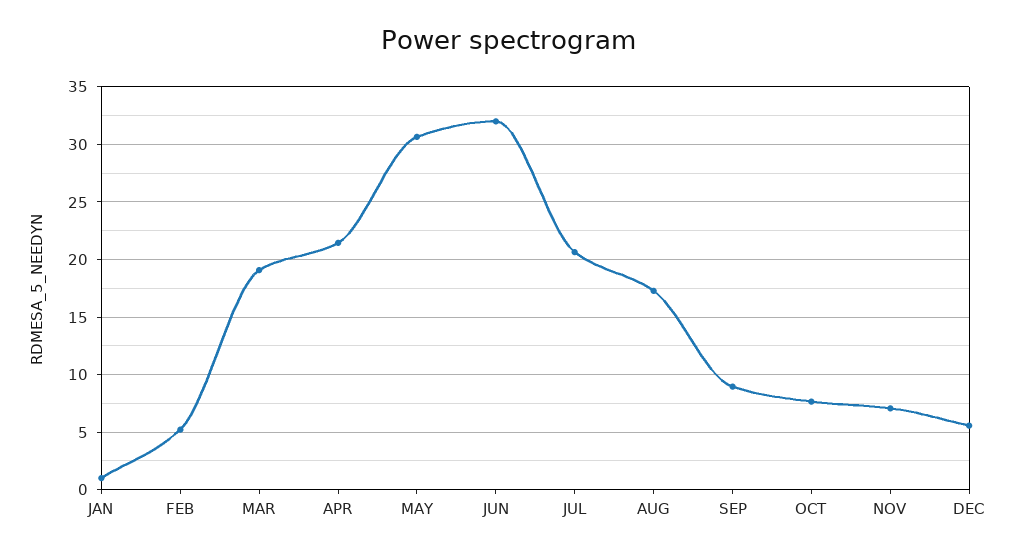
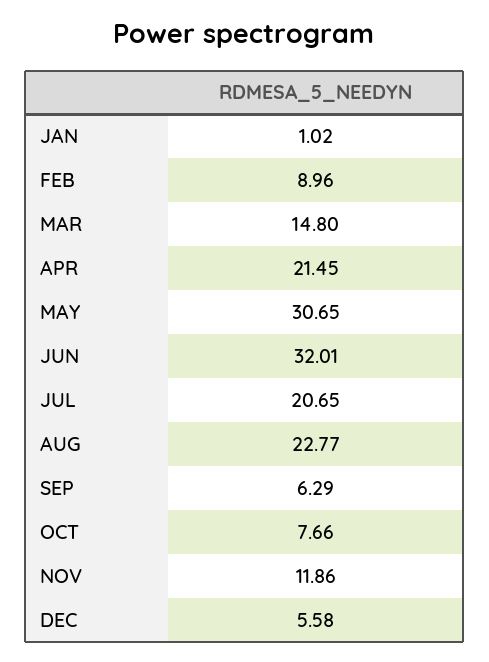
FEB: 5 -> 8.96
MAR: 19 -> 14.8
AUG: 17 -> 22.77
SEP: 9 -> 6.29
NOV: 7 -> 11.86

